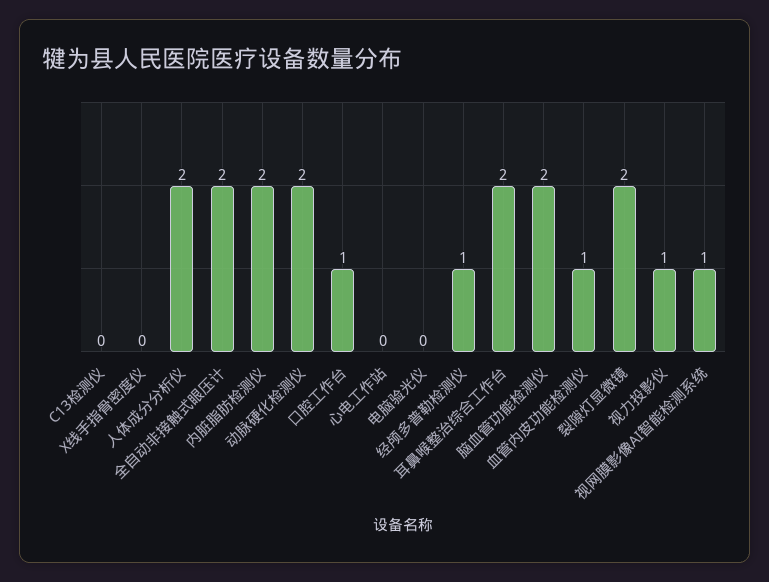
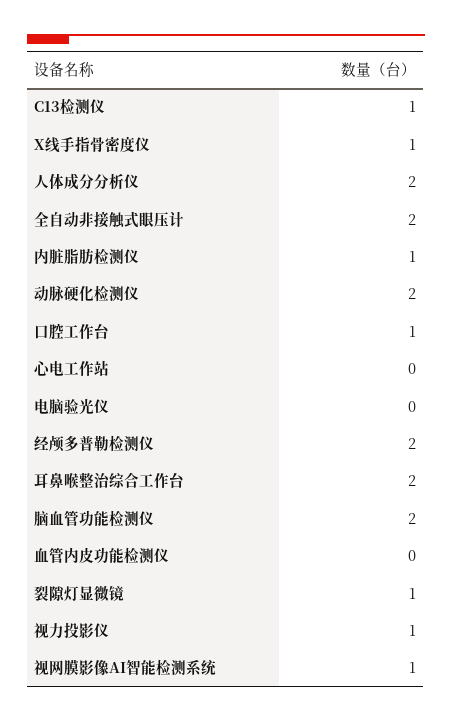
C13检测仪: 0 -> 1
X线手指骨密度仪: 0 -> 1
内脏脂肪检测仪: 2 -> 1
经颅多普勒检测仪: 1 -> 2
血管内皮功能检测仪: 1 -> 0
裂隙灯显微镜: 2 -> 1

